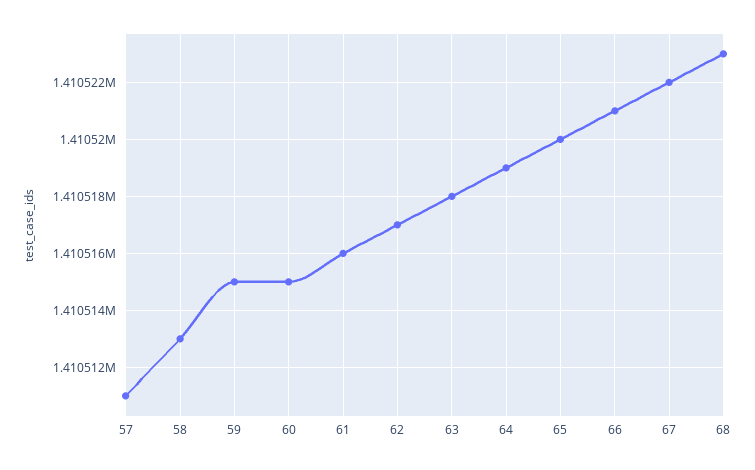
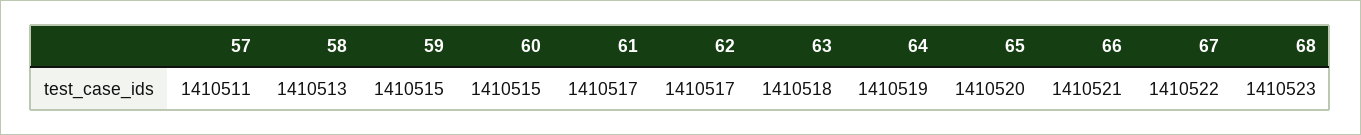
61: 1410516 -> 1410517

